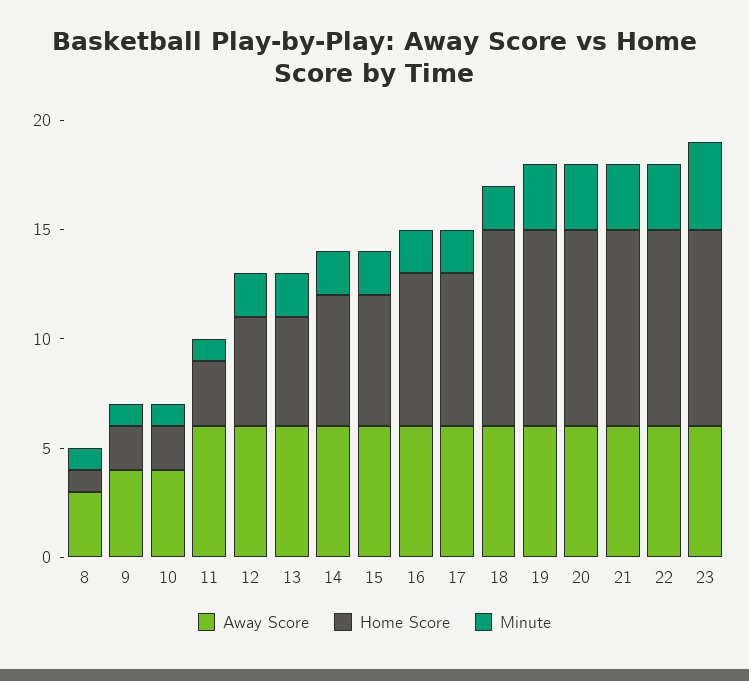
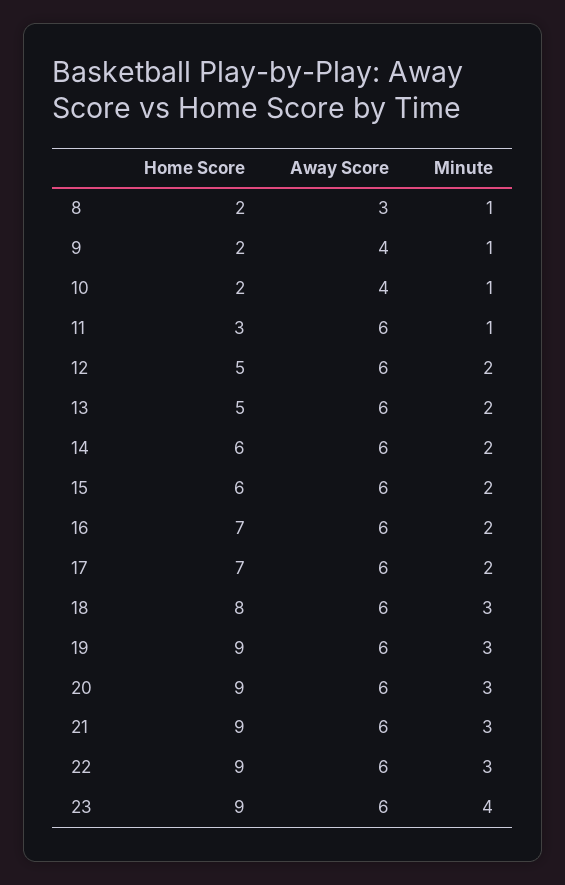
Home Score, 8: 1 -> 2
Home Score, 18: 9 -> 8
Minute, 18: 2 -> 3

